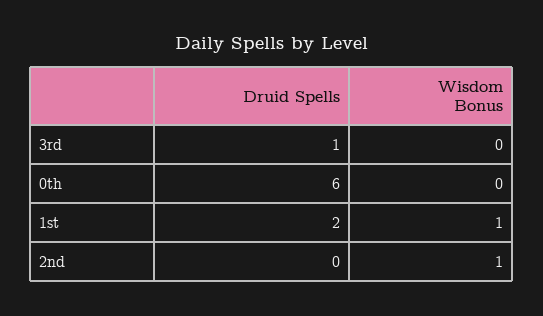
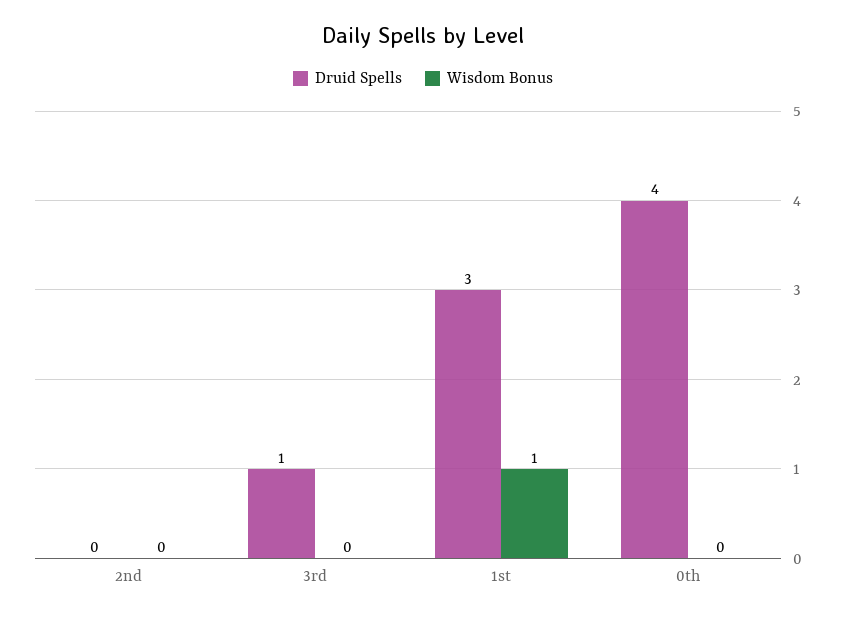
Druid Spells, 0th: 6 -> 4
Druid Spells, 1st: 2 -> 3
Wisdom Bonus, 2nd: 1 -> 0

